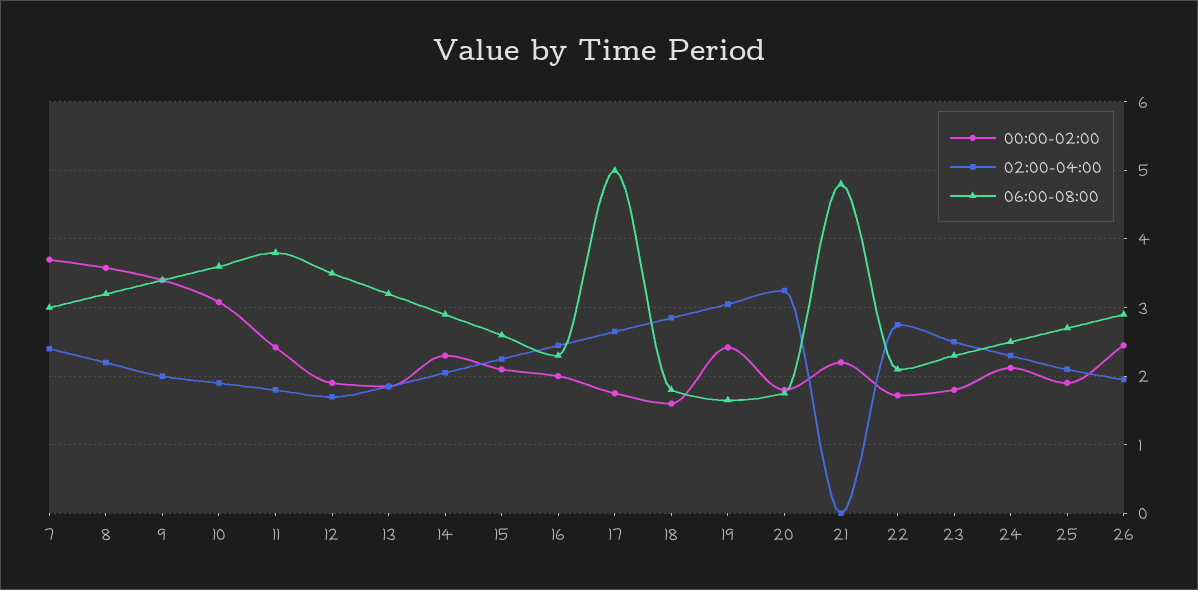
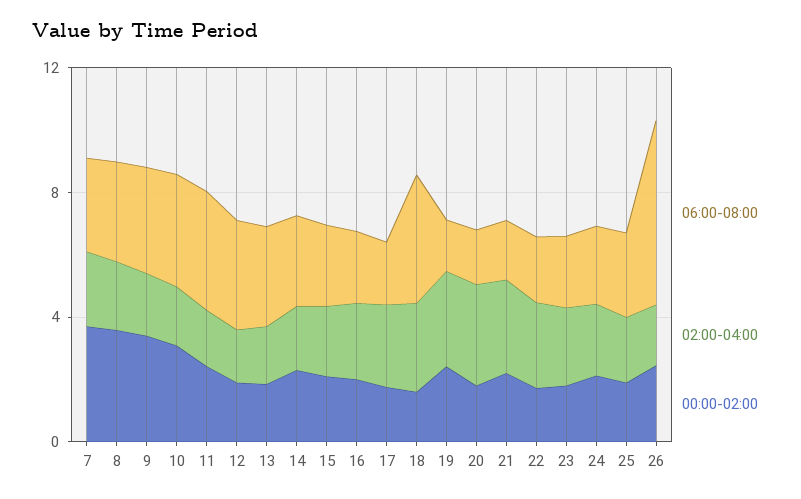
06:00-08:00, 17: 5 -> 2
06:00-08:00, 18: 1.8 -> 4
02:00-04:00, 21: 0 -> 3
06:00-08:00, 21: 4.8 -> 2
06:00-08:00, 26: 2.9 -> 6

